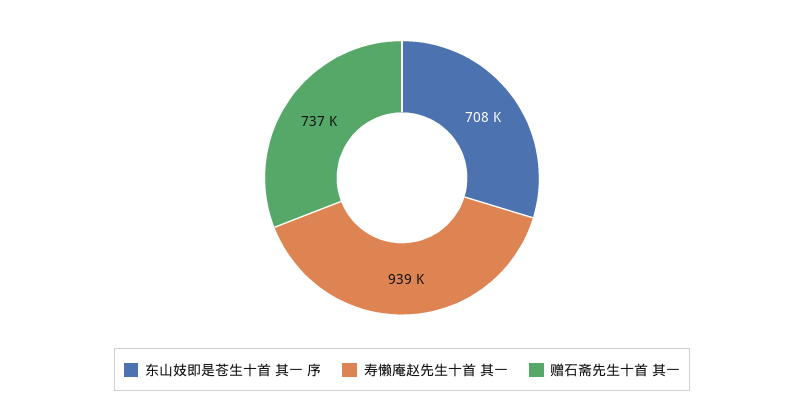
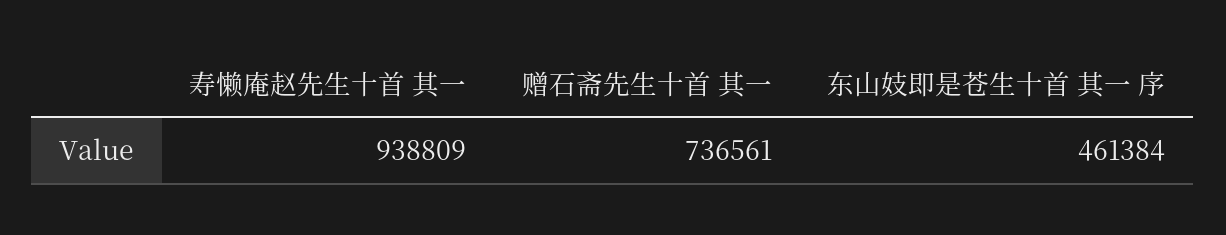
东山妓即是苍生十首 其一 序: 708000 -> 461384

